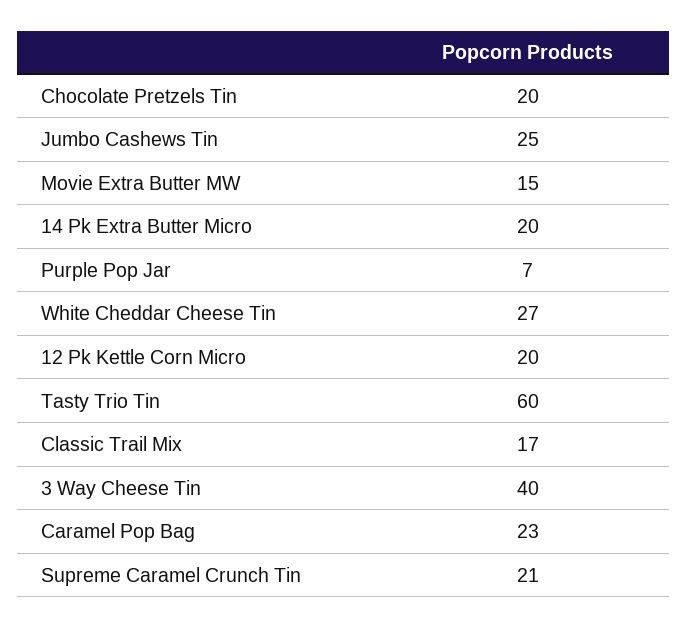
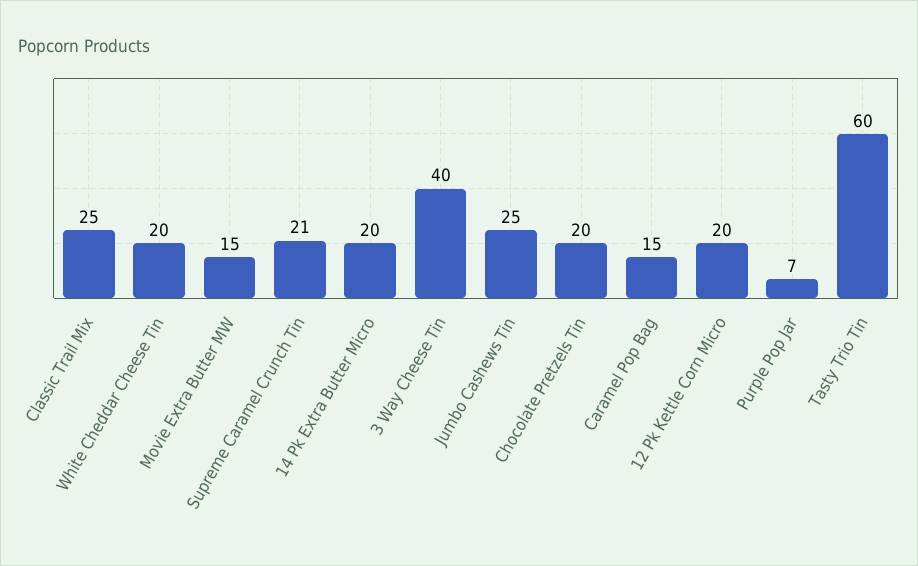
White Cheddar Cheese Tin: 27 -> 20
Classic Trail Mix: 17 -> 25
Caramel Pop Bag: 23 -> 15

